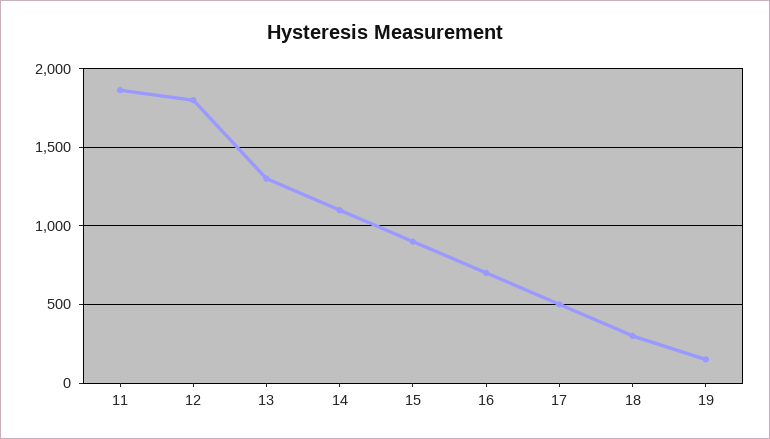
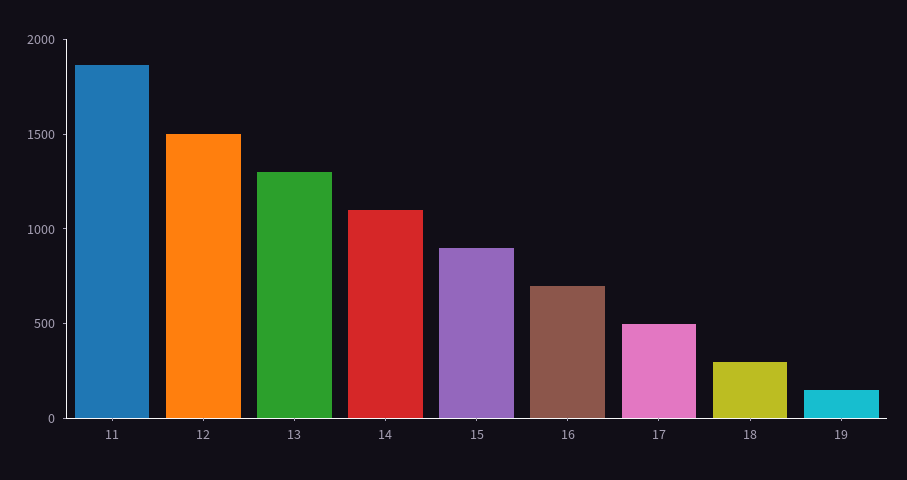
12: 1800 -> 1500

